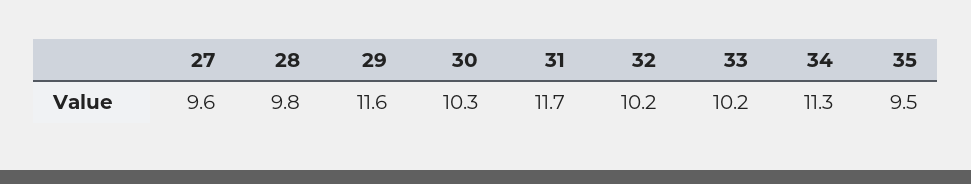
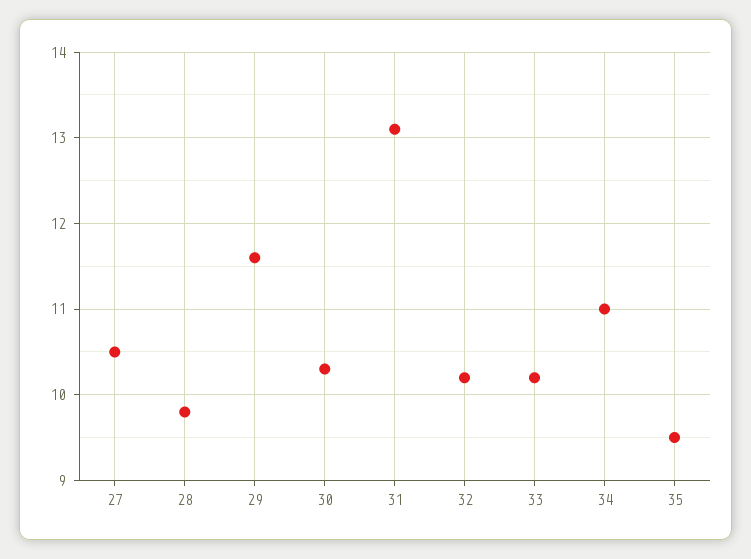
27: 9.6 -> 10.5
31: 11.7 -> 13.1
34: 11.3 -> 11

